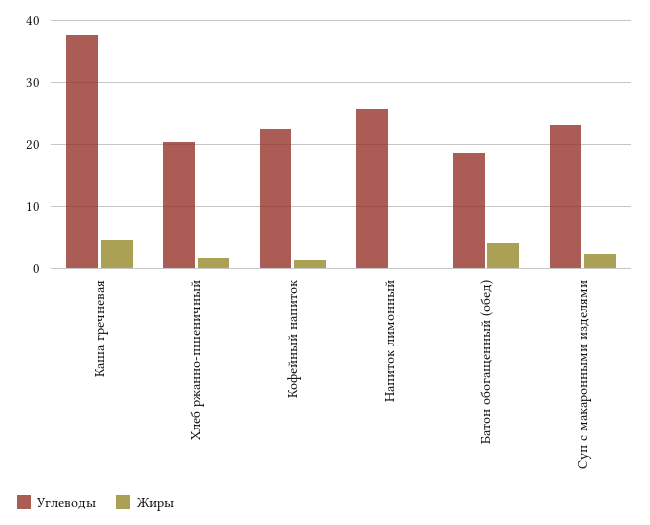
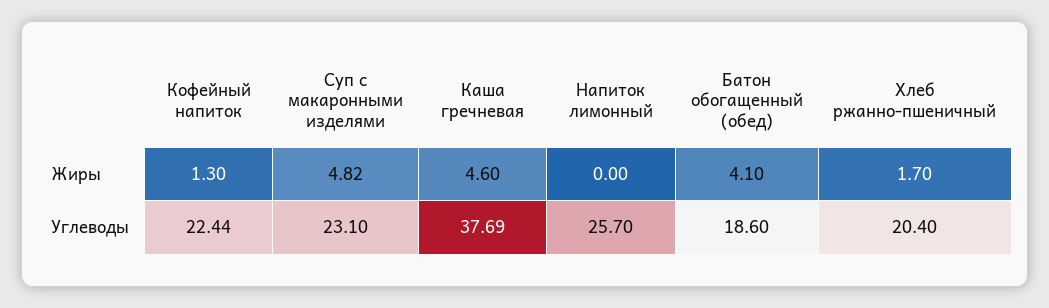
Жиры, Суп с макаронными изделями: 2 -> 4.82

